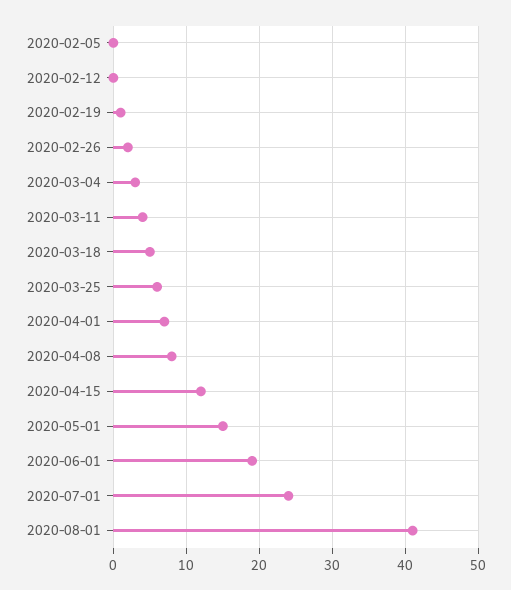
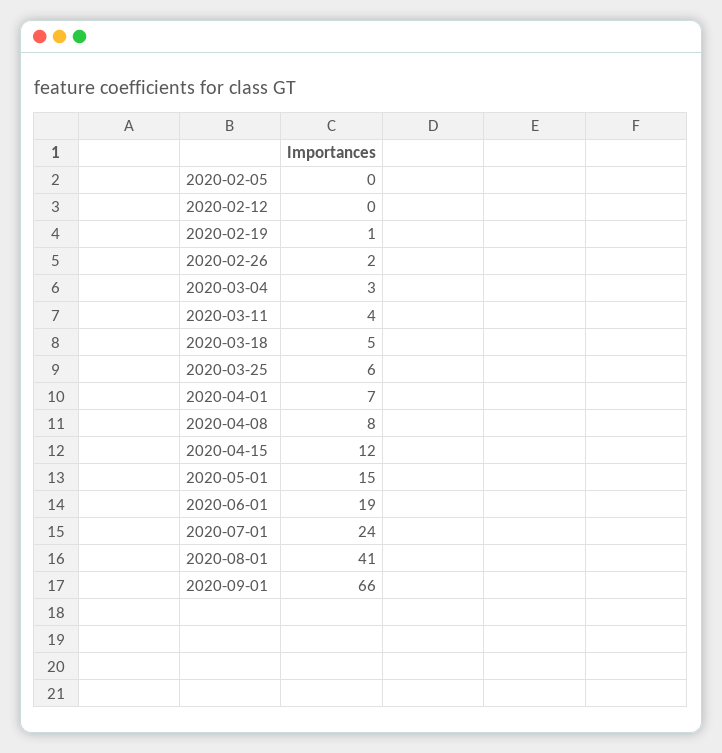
2020-09-01: none -> 66

